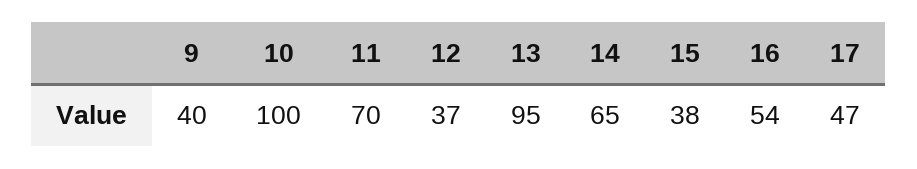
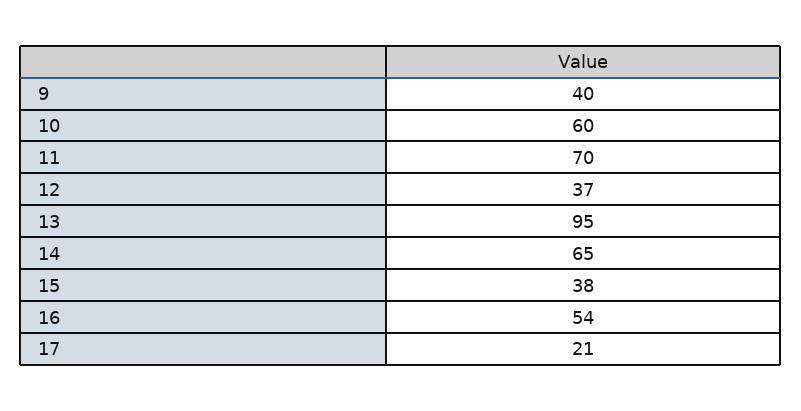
10: 100 -> 60
17: 47 -> 21

